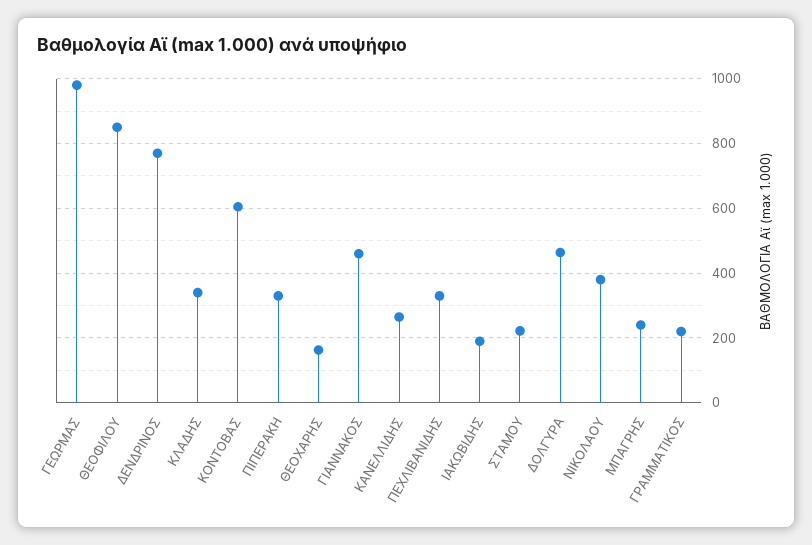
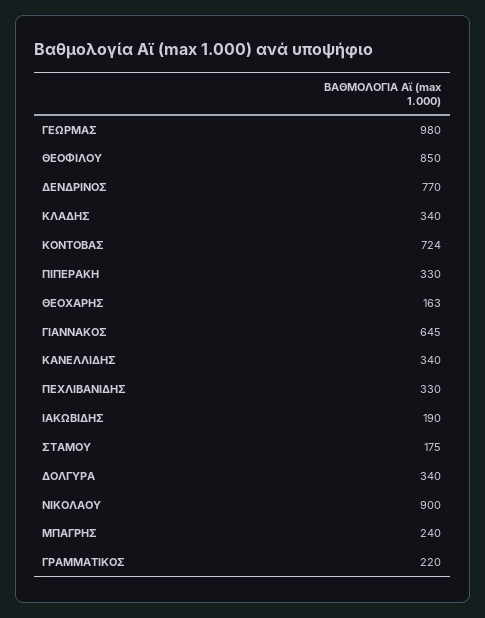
ΚΟΝΤΟΒΑΣ: 600 -> 724
ΓΙΑΝΝΑΚΟΣ: 460 -> 645
ΚΑΝΕΛΛΙΔΗΣ: 260 -> 340
ΣΤΑΜΟΥ: 220 -> 175
ΔΟΛΓΥΡΑ: 460 -> 340
ΝΙΚΟΛΑΟΥ: 380 -> 900

